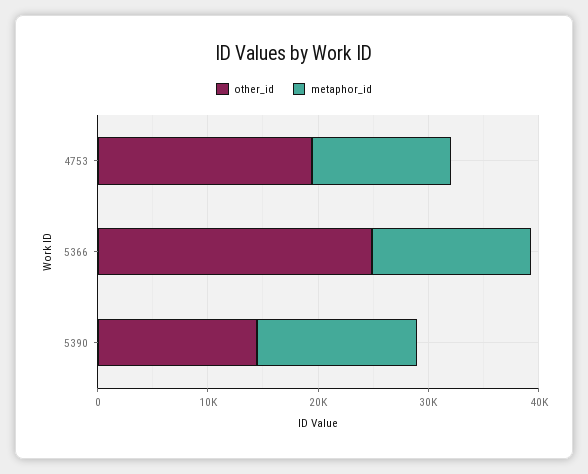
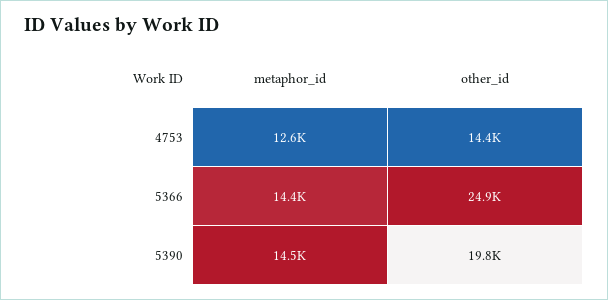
other_id, 4753: 20000 -> 14400
other_id, 5390: 14000 -> 19800

